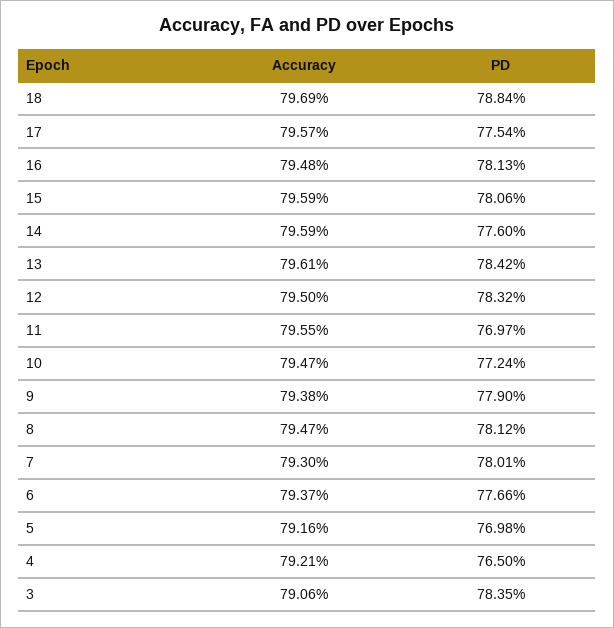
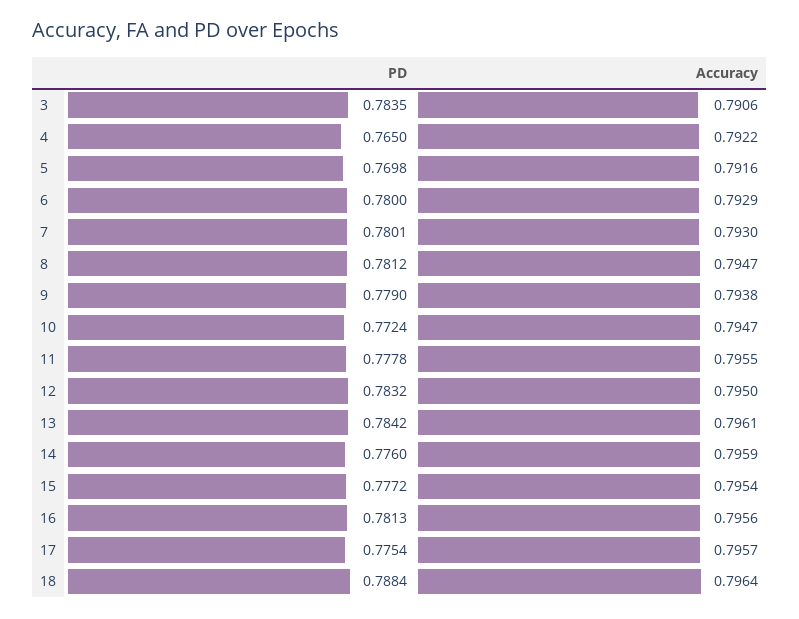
Accuracy, 18: 0.7969 -> 0.7964
Accuracy, 16: 0.7948 -> 0.7956
Accuracy, 15: 0.7959 -> 0.7954
PD, 15: 0.7806 -> 0.7772
PD, 11: 0.7697 -> 0.7778
Accuracy, 6: 0.7937 -> 0.7929
PD, 6: 0.7766 -> 0.78
Accuracy, 4: 0.7921 -> 0.7922

